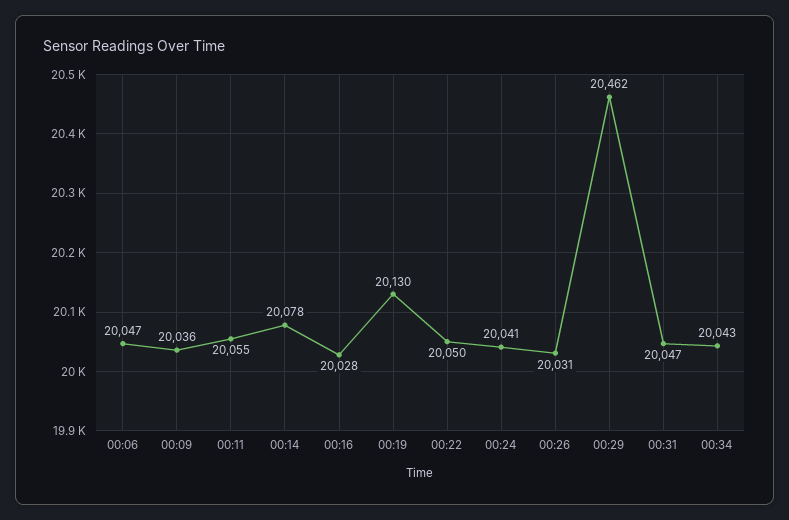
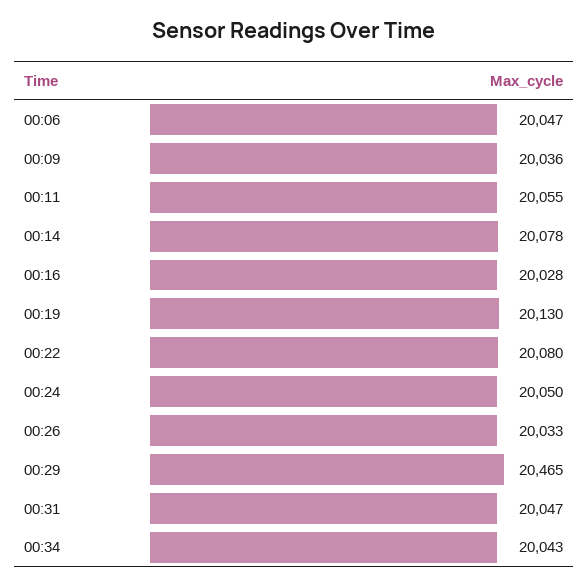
00:22: 20050 -> 20080
00:24: 20041 -> 20050
00:26: 20031 -> 20033
00:29: 20462 -> 20465

